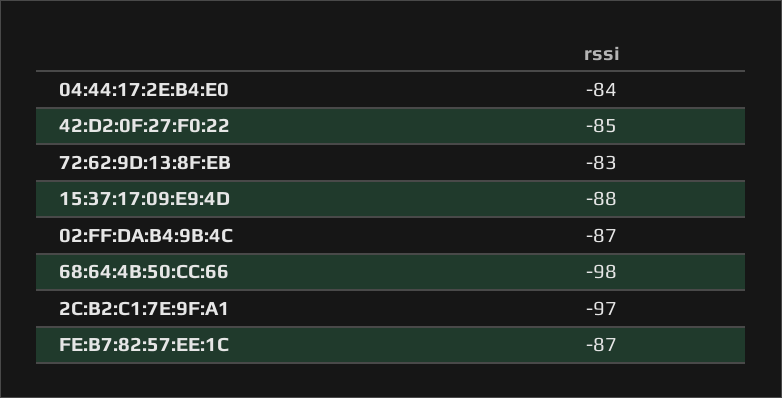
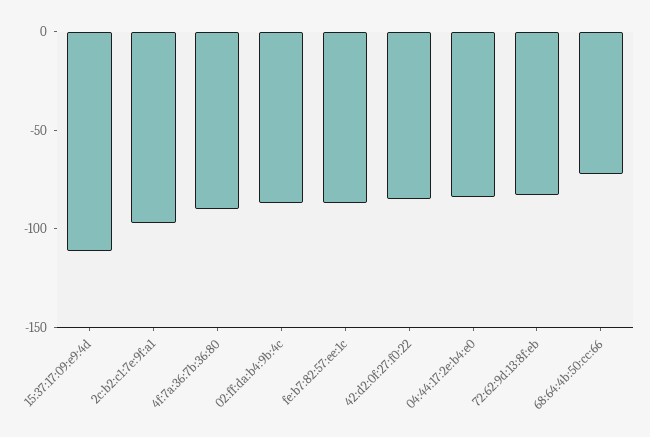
15:37:17:09:E9:4D: -88 -> -110
68:64:4B:50:CC:66: -98 -> -70
4f:7a:36:7b:36:80: none -> -90

